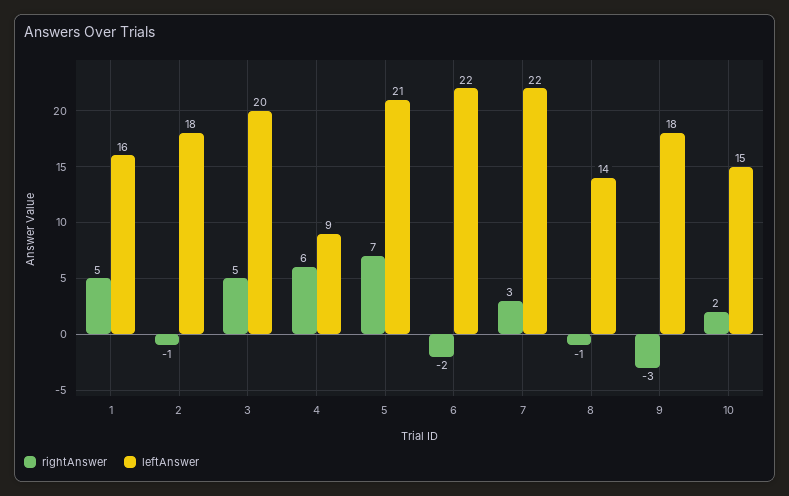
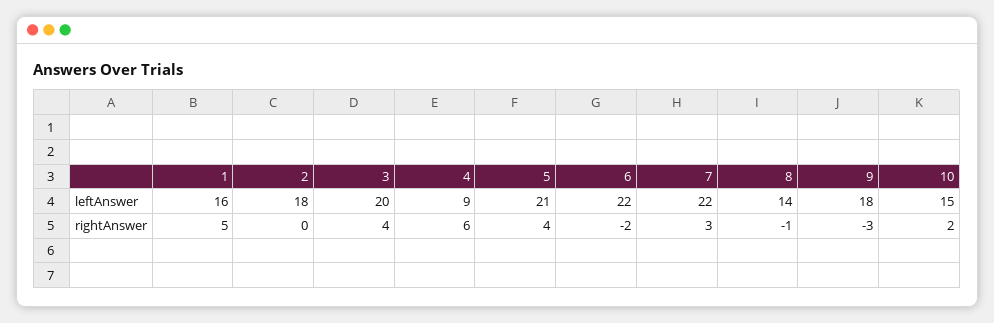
rightAnswer, 2: -1 -> 0
rightAnswer, 3: 5 -> 4
rightAnswer, 5: 7 -> 4

